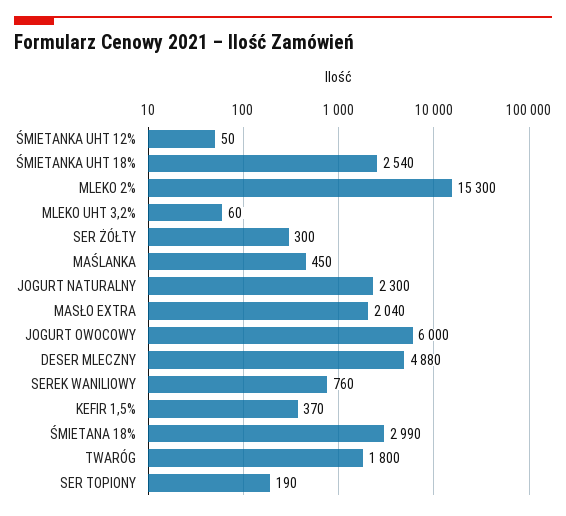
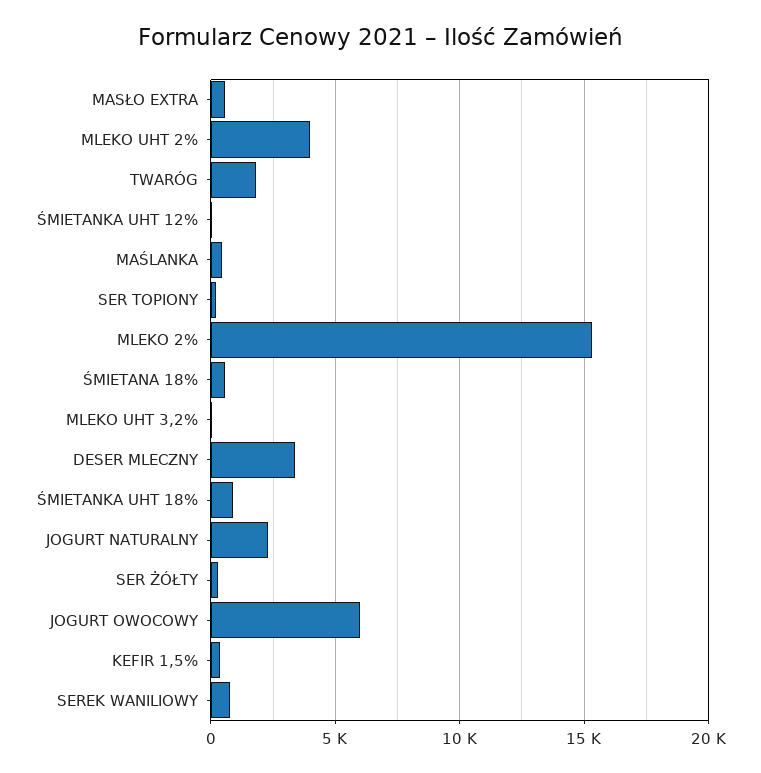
ŚMIETANKA UHT 18%: 2540 -> 1000
MASŁO EXTRA: 2040 -> 500
DESER MLECZNY: 4880 -> 3500
ŚMIETANA 18%: 2990 -> 500
MLEKO UHT 2%: none -> 4000

